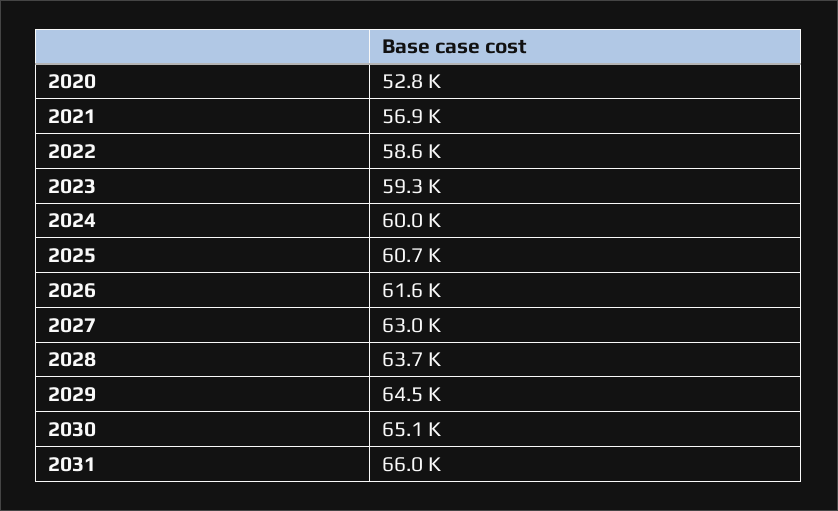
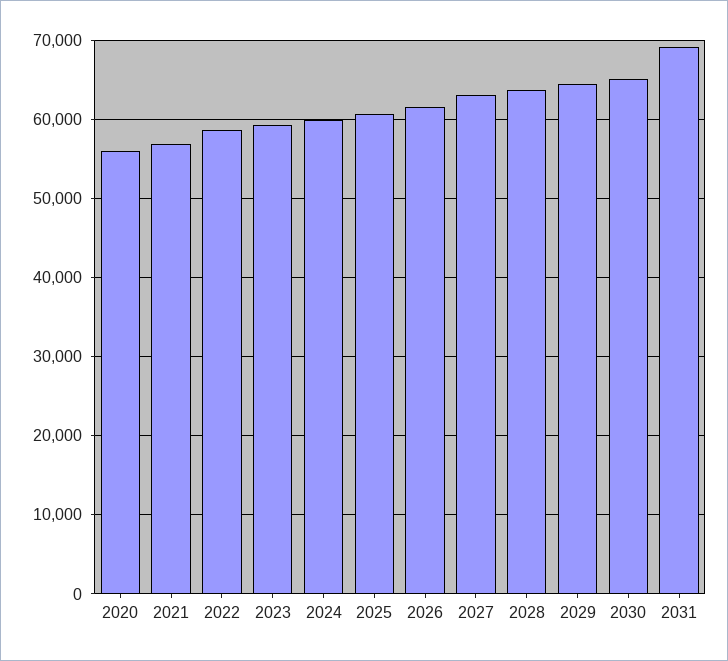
2020: 52800 -> 56000
2031: 66000 -> 69000

